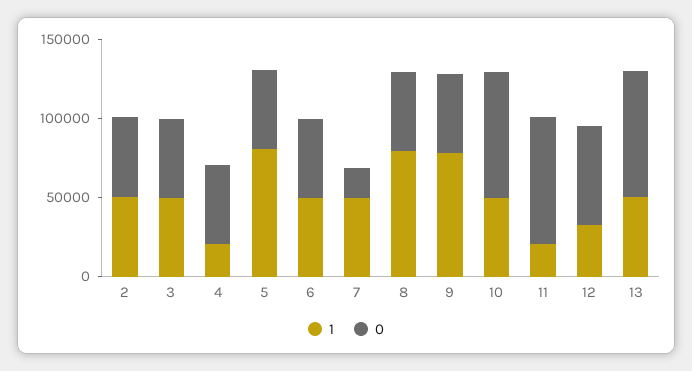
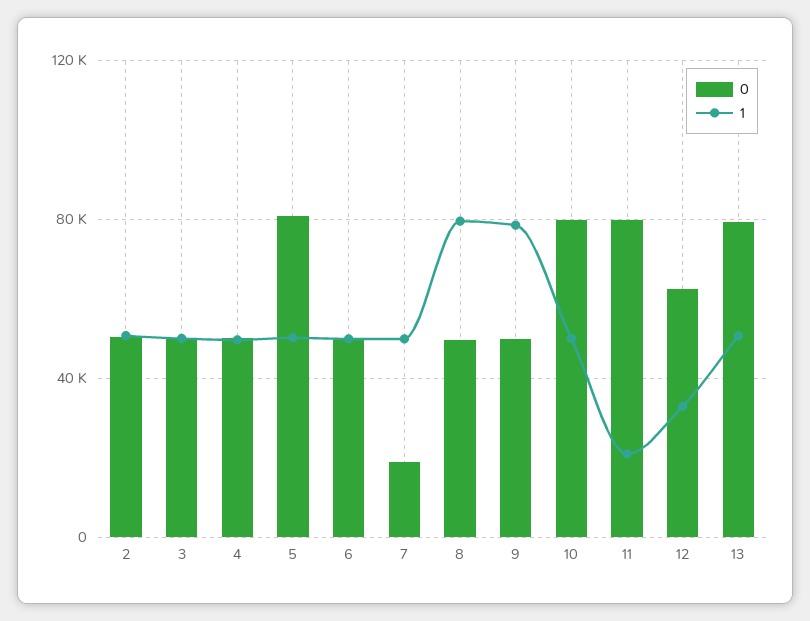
1, 4: 20000 -> 50000
1, 5: 80000 -> 50000
0, 5: 50000 -> 80000

